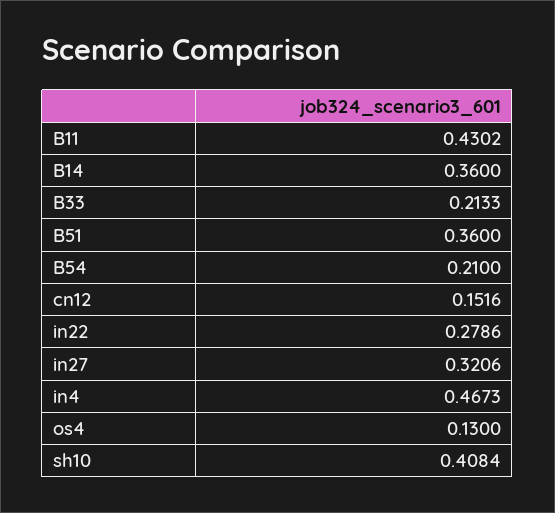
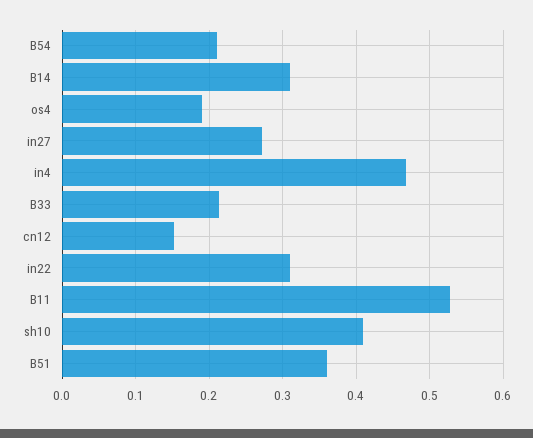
B11: 0.4302 -> 0.53
B14: 0.36 -> 0.31
in22: 0.2786 -> 0.31
in27: 0.3206 -> 0.27
os4: 0.13 -> 0.19

